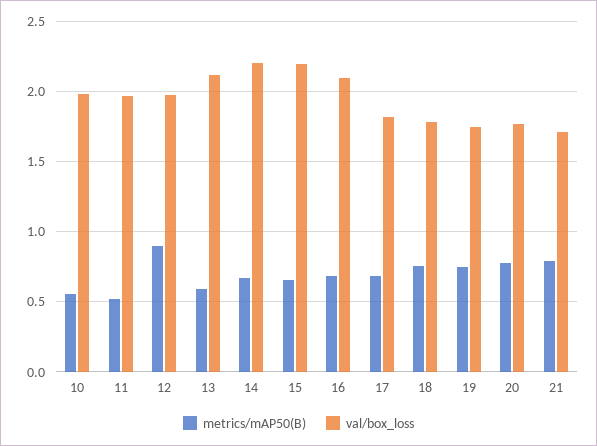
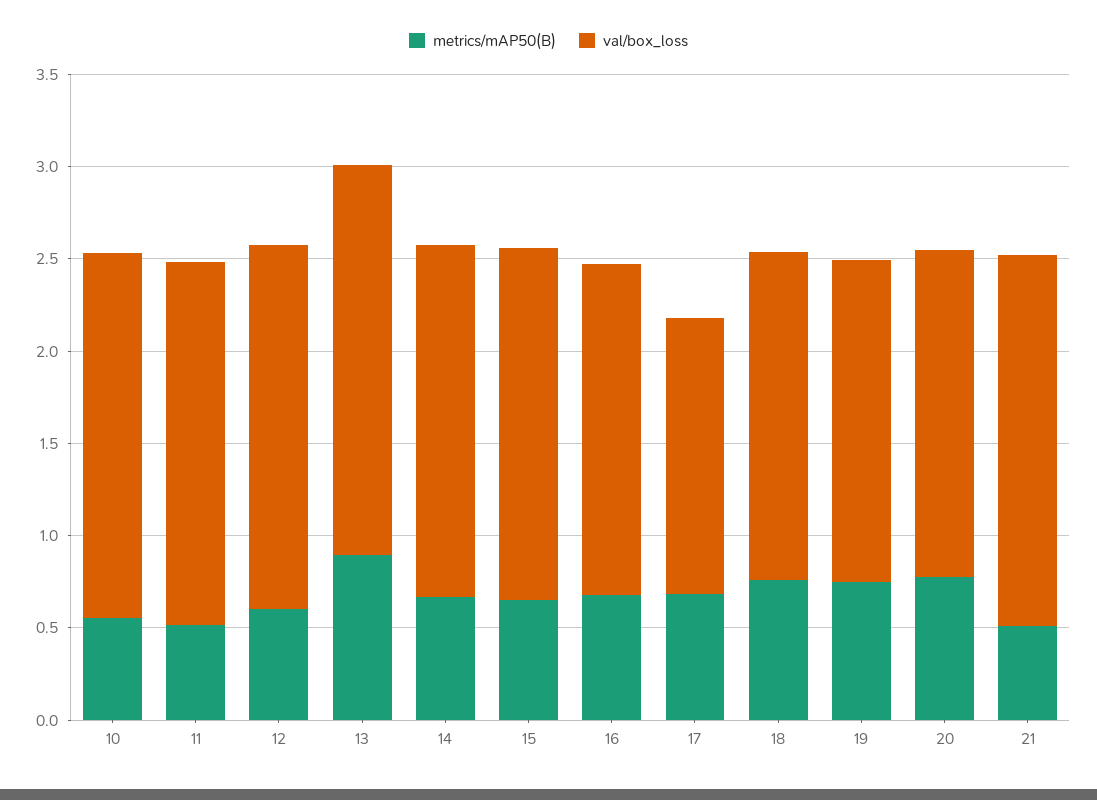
metrics/mAP50(B), 12: 0.9 -> 0.6
metrics/mAP50(B), 13: 0.6 -> 0.9
val/box_loss, 14: 2.2 -> 1.9
val/box_loss, 15: 2.2 -> 1.9
val/box_loss, 16: 2.1 -> 1.8
val/box_loss, 17: 1.8 -> 1.5
metrics/mAP50(B), 21: 0.8 -> 0.5
val/box_loss, 21: 1.7 -> 2

